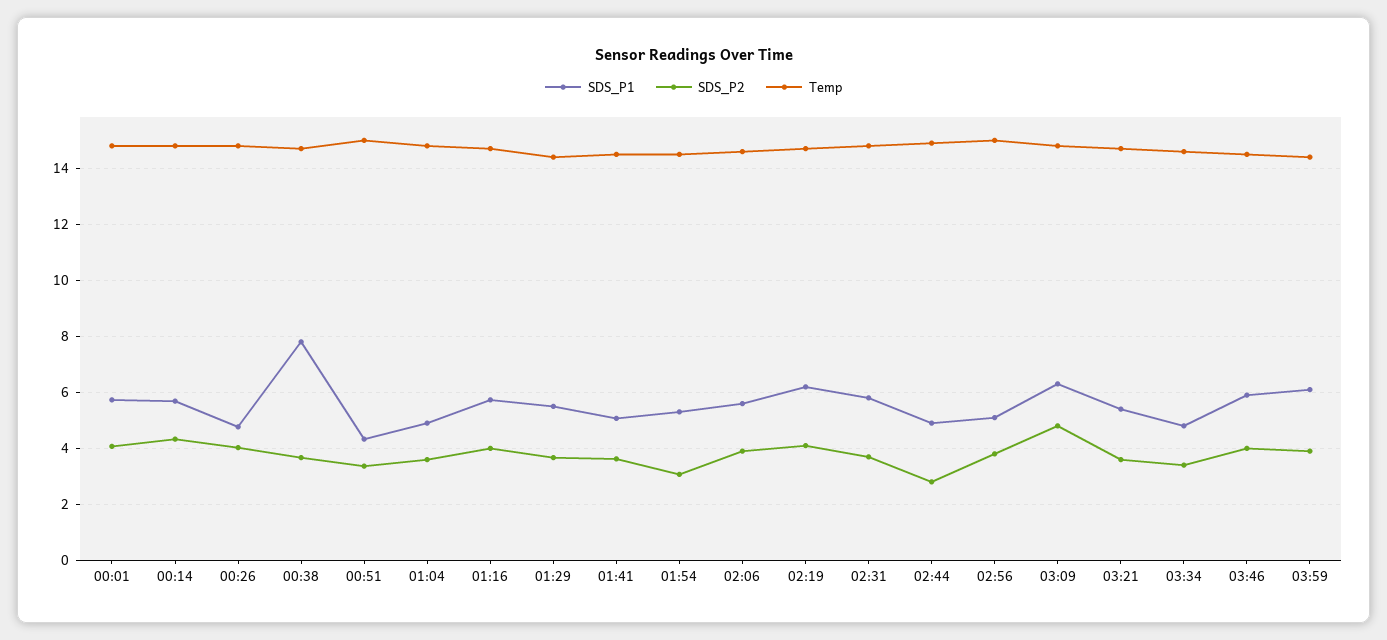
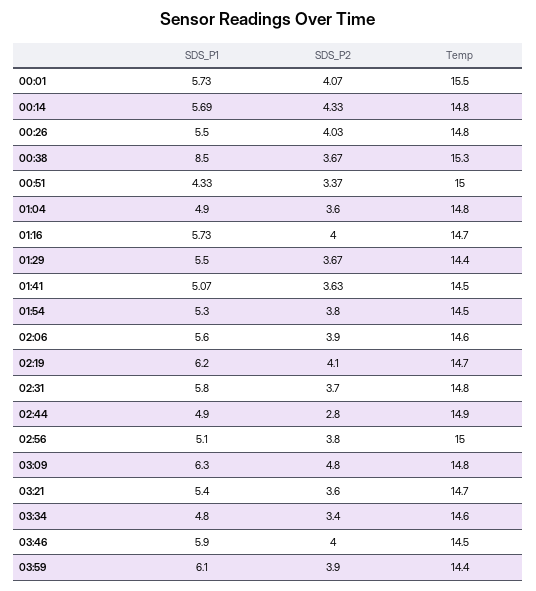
Temp, 00:01: 14.75 -> 15.5
SDS_P1, 00:26: 4.75 -> 5.5
SDS_P1, 00:38: 7.75 -> 8.5
Temp, 00:38: 14.75 -> 15.3
SDS_P2, 01:54: 3 -> 3.8

